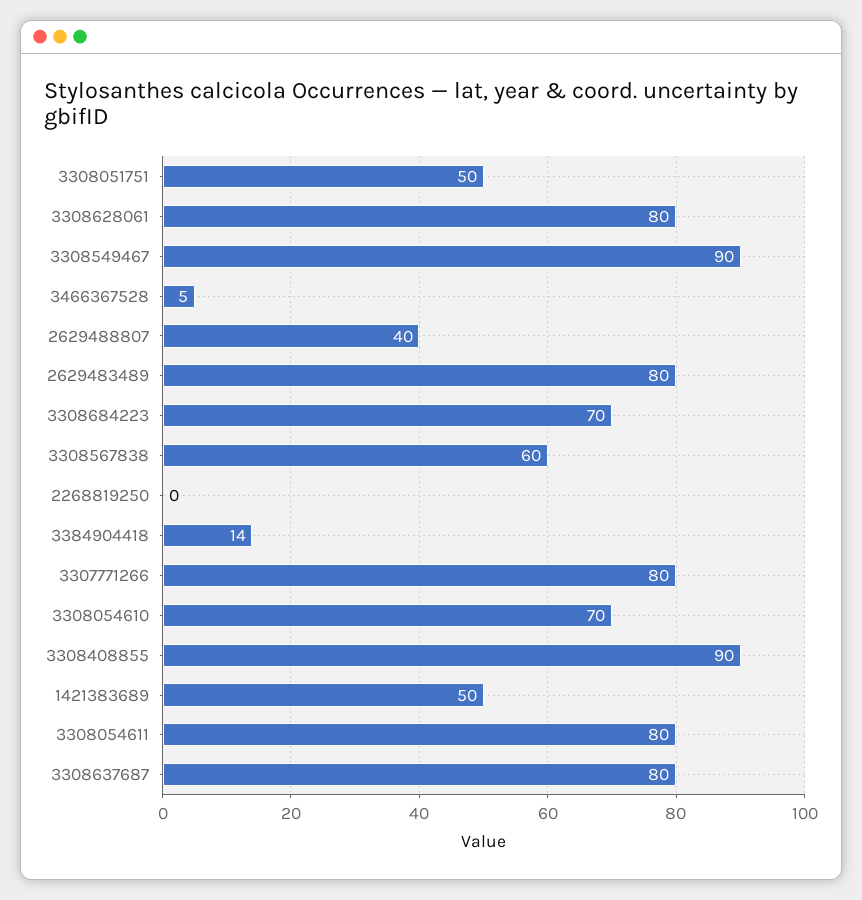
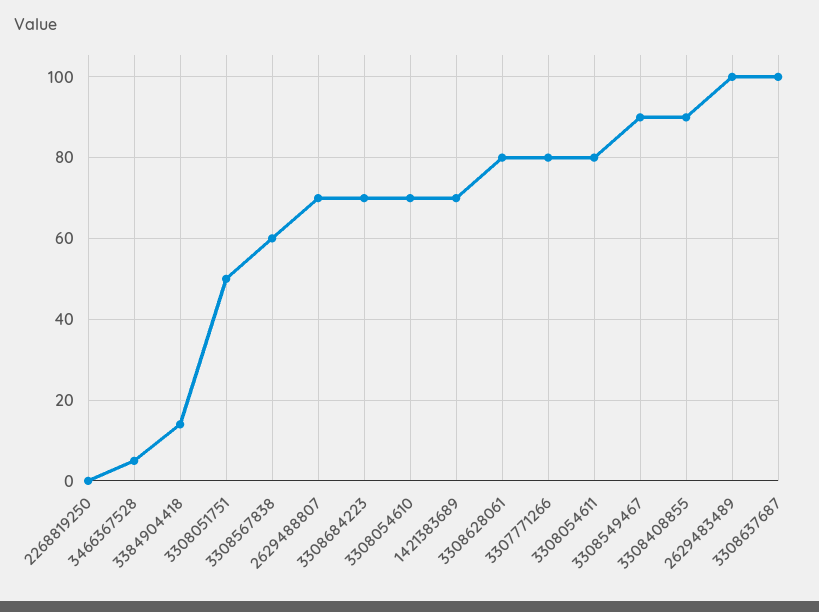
2629488807: 40 -> 70
2629483489: 80 -> 100
1421383689: 50 -> 70
3308637687: 80 -> 100

